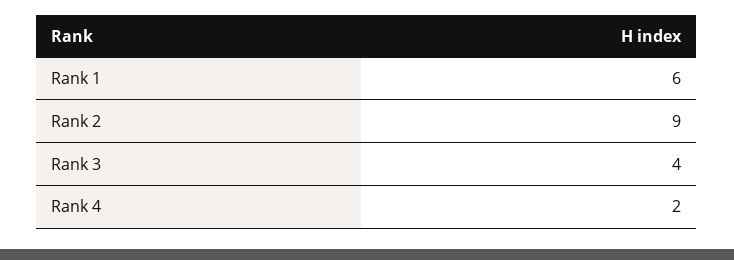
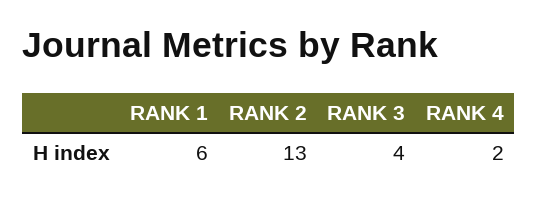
Rank 2: 9 -> 13

